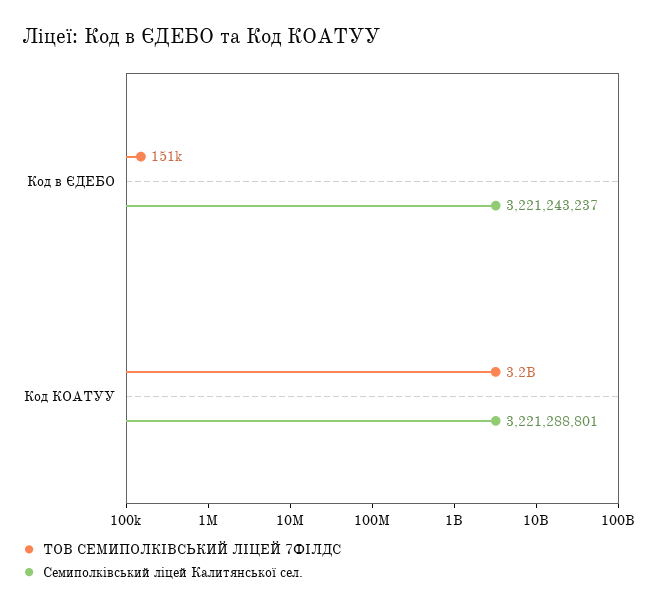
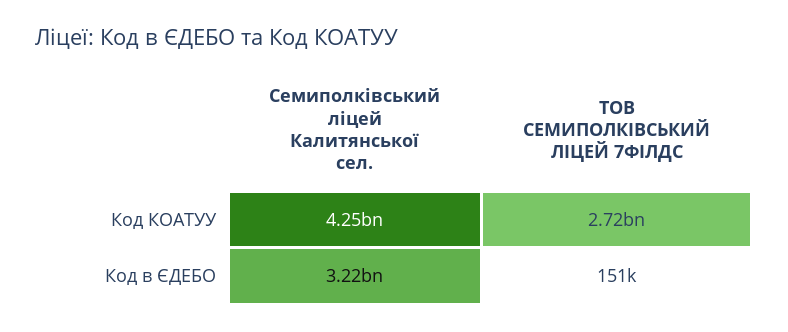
ТОВ СЕМИПОЛКІВСЬКИЙ ЛІЦЕЙ 7ФІЛДС, Код КОАТУУ: 3200000000 -> 2720000000
Семиполківський ліцей Калитянської сел., Код КОАТУУ: 3221288801 -> 4250000000

